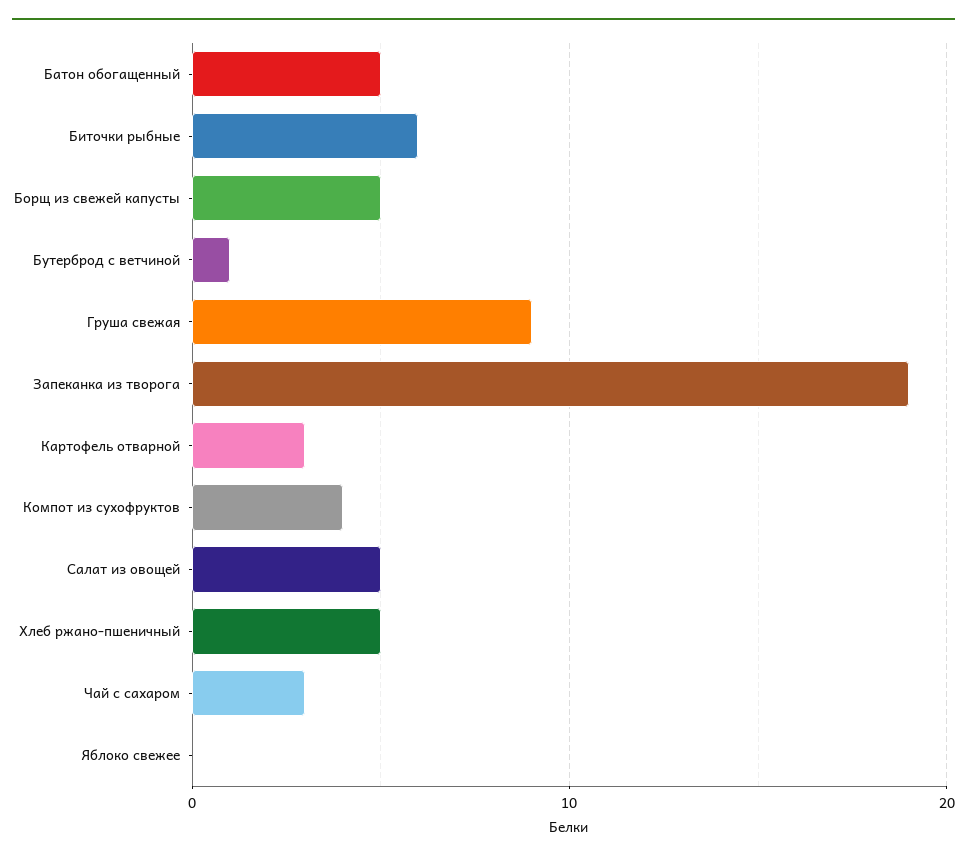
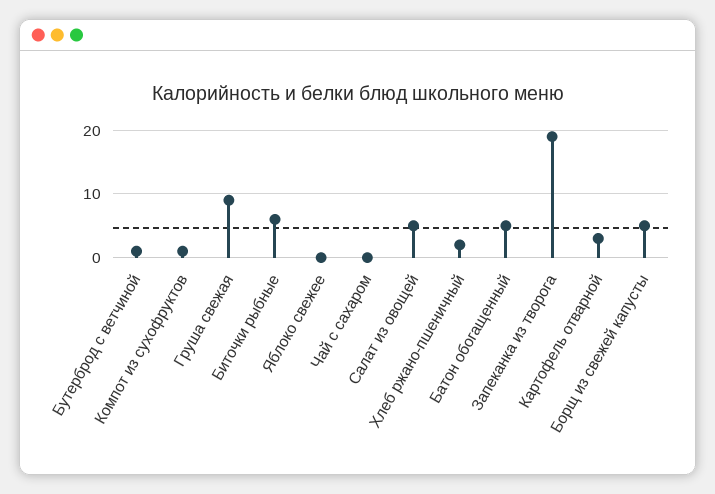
Компот из сухофруктов: 4 -> 1
Хлеб ржано-пшеничный: 5 -> 2
Чай с сахаром: 3 -> 0

